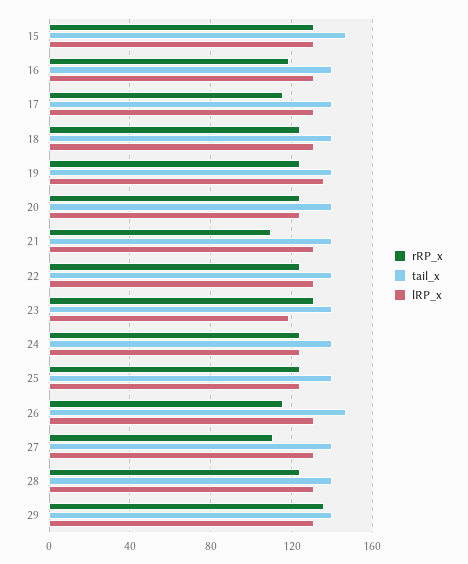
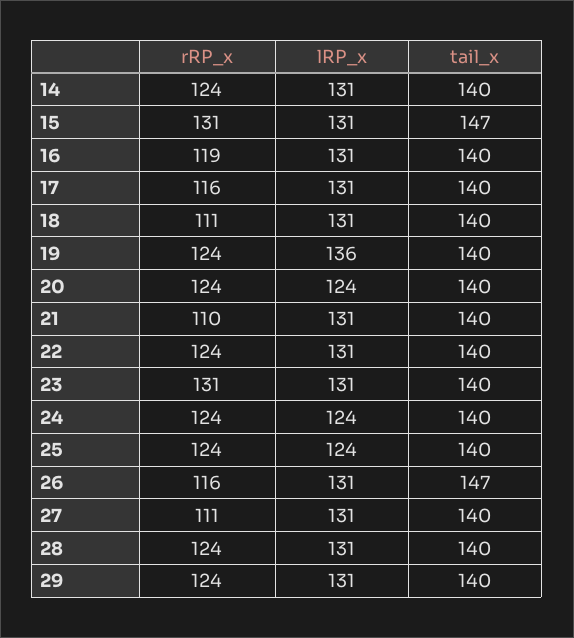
rRP_x, 18: 125 -> 111
lRP_x, 23: 120 -> 131
rRP_x, 29: 135 -> 124
rRP_x, 14: none -> 124
lRP_x, 14: none -> 131
tail_x, 14: none -> 140

